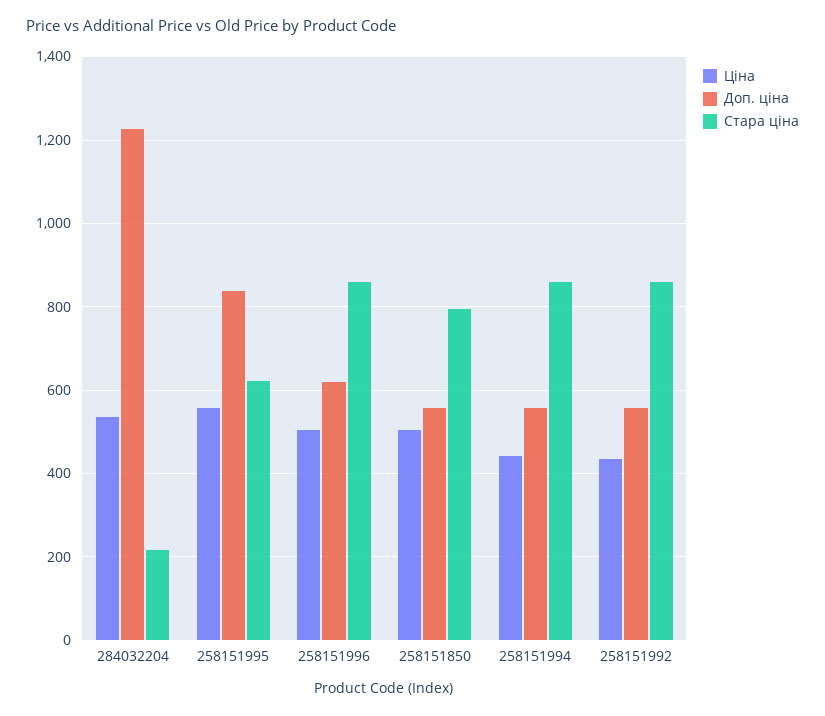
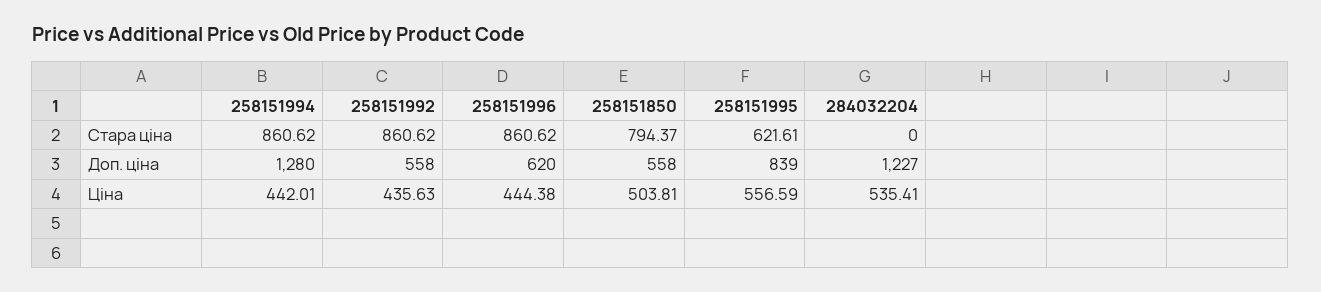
Стара ціна, 284032204: 220 -> 0
Ціна, 258151996: 500 -> 444.38
Доп. ціна, 258151994: 560 -> 1280

